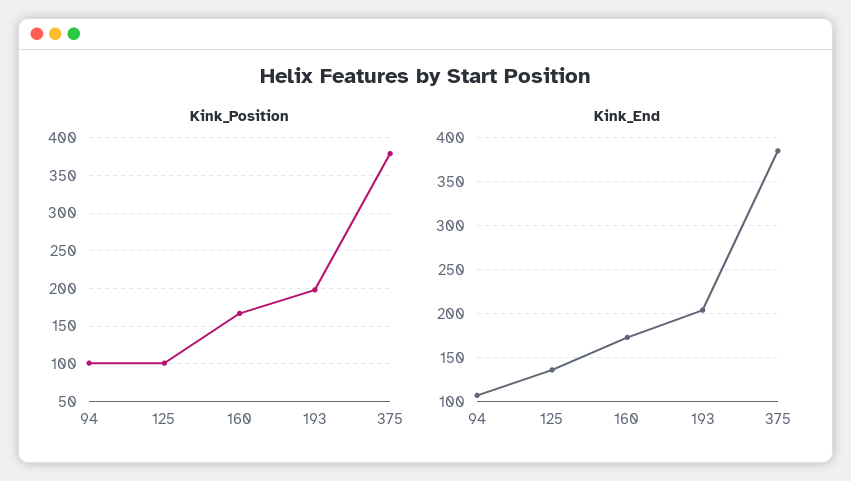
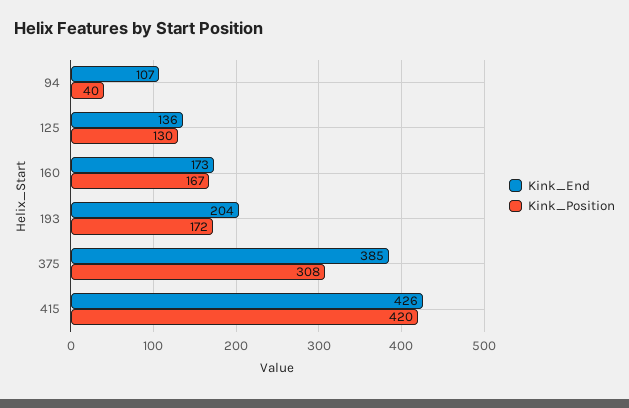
Kink_Position, 94: 100 -> 40
Kink_Position, 125: 100 -> 130
Kink_Position, 193: 200 -> 172
Kink_Position, 375: 380 -> 308
Kink_End, 415: none -> 426
Kink_Position, 415: none -> 420

